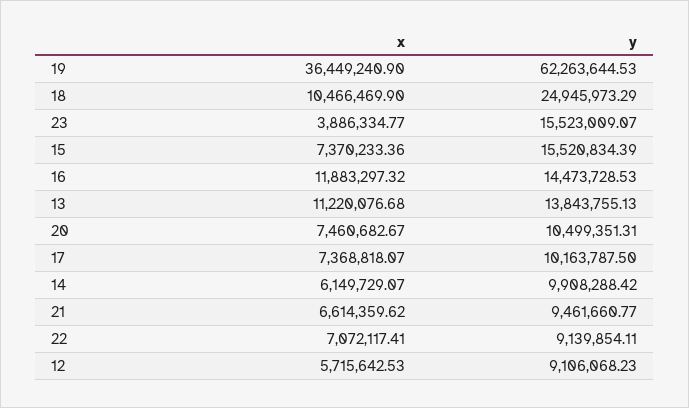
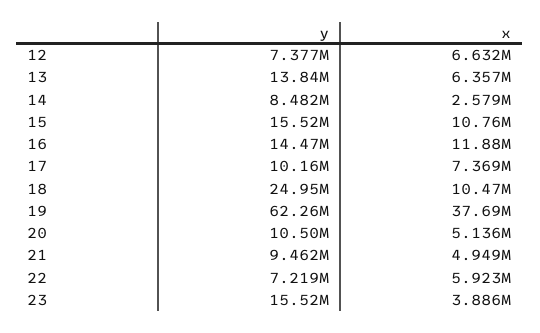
x, 19: 36449240.9 -> 37690000
x, 15: 7370233.36 -> 10760000
x, 13: 11220076.68 -> 6357000
x, 20: 7460682.67 -> 5136000
x, 14: 6149729.07 -> 2579000
y, 14: 9908288.42 -> 8482000
x, 21: 6614359.62 -> 4949000
x, 22: 7072117.41 -> 5923000
y, 22: 9139854.11 -> 7219000
x, 12: 5715642.53 -> 6632000
y, 12: 9106068.23 -> 7377000

